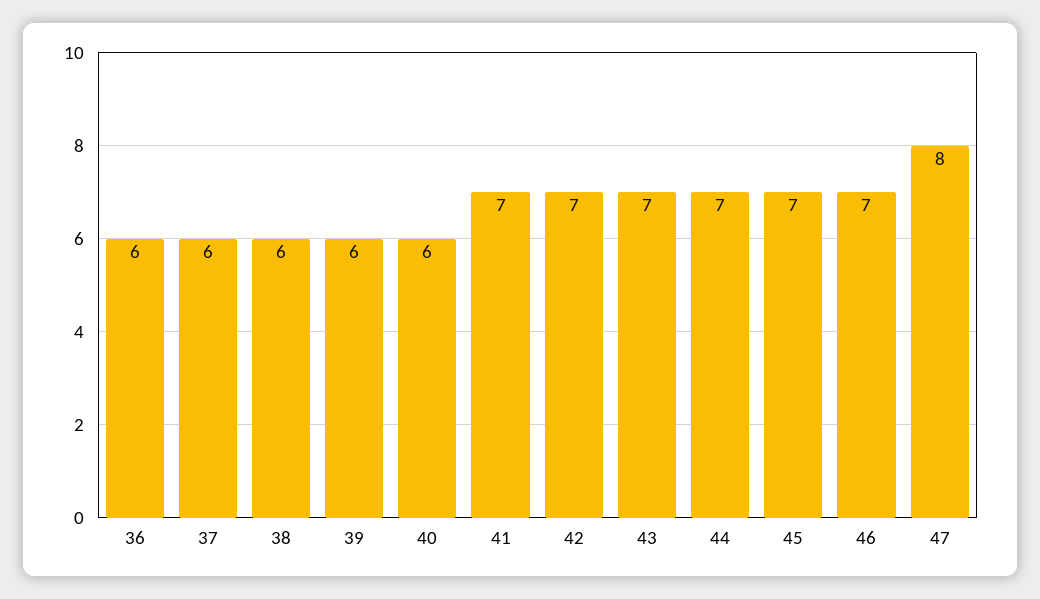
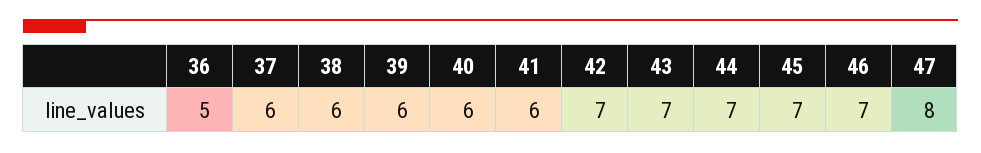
36: 6 -> 5
41: 7 -> 6

